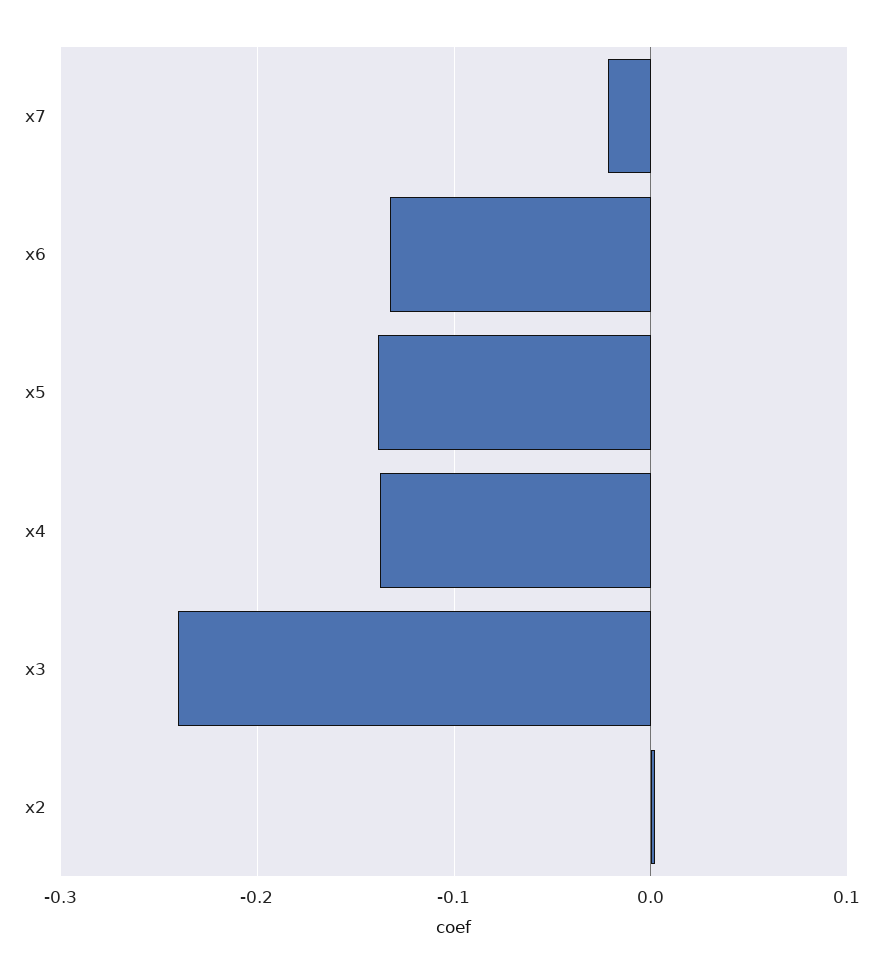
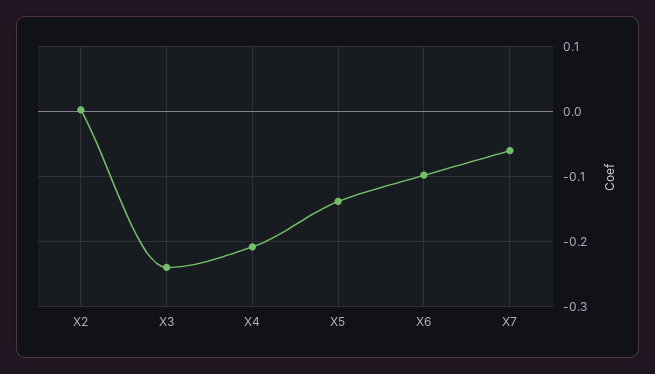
x7: -0.02 -> -0.06
x6: -0.13 -> -0.1
x4: -0.14 -> -0.21

